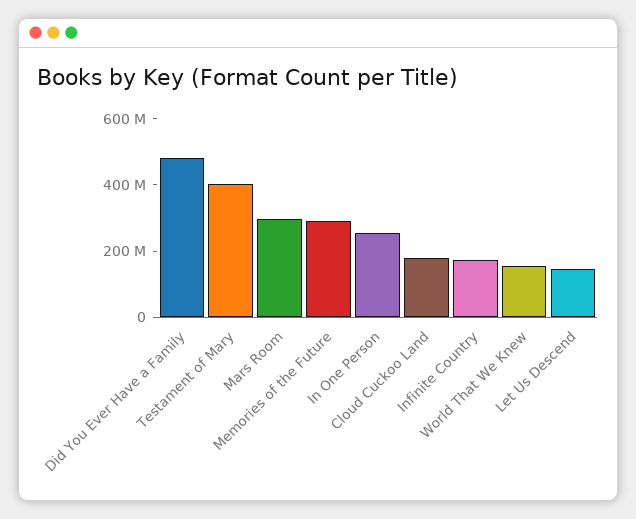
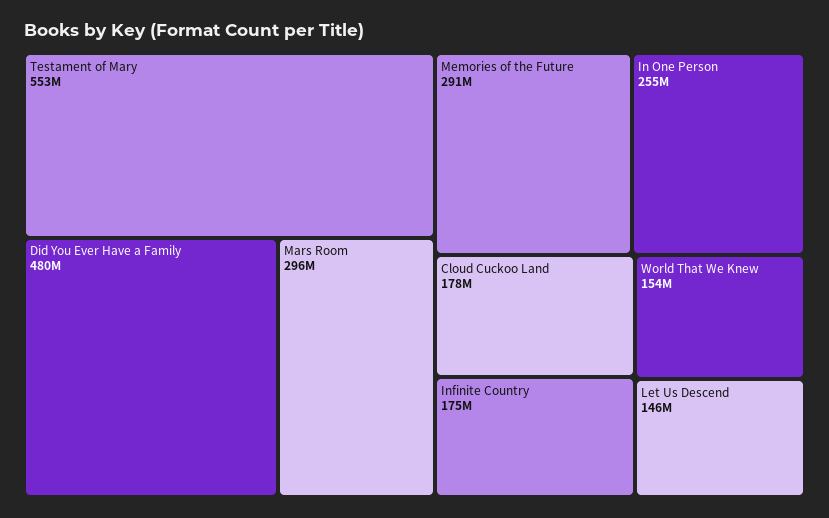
Testament of Mary: 400000000 -> 553000000

